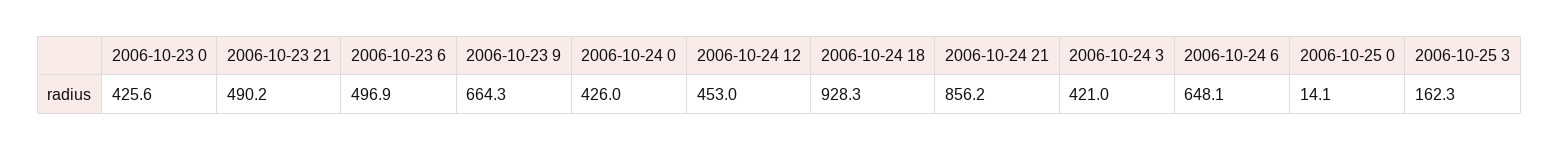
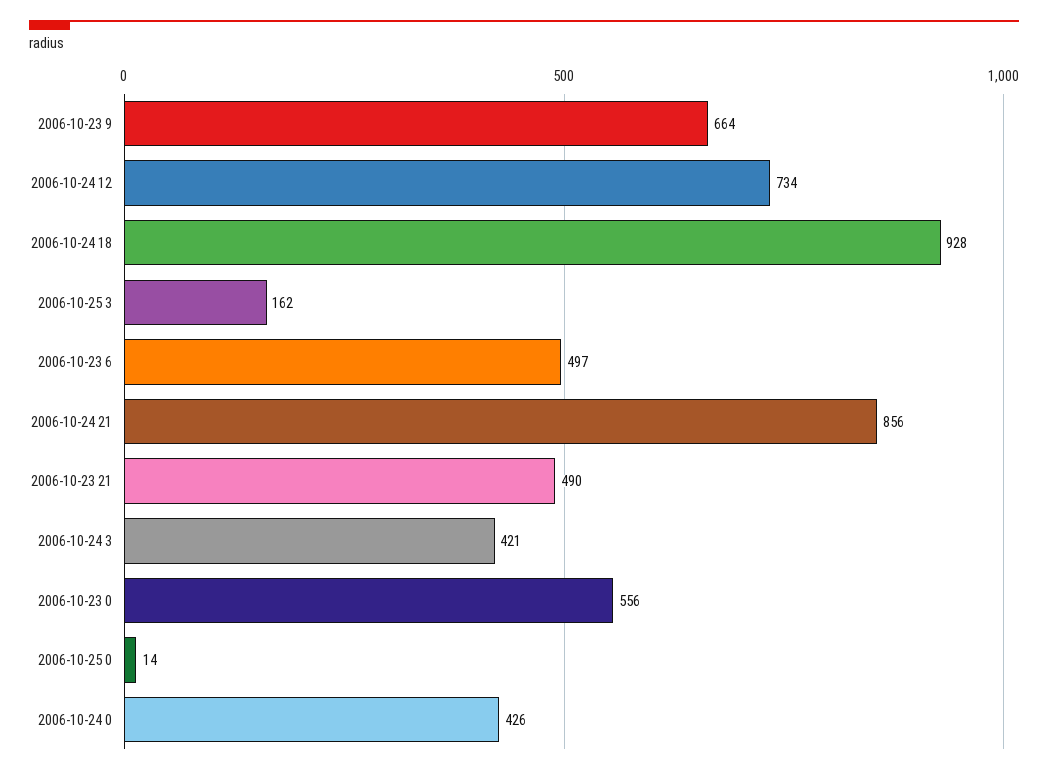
2006-10-23 0: 425.6 -> 556
2006-10-24 12: 453 -> 734
2006-10-24 6: 648.1 -> none

